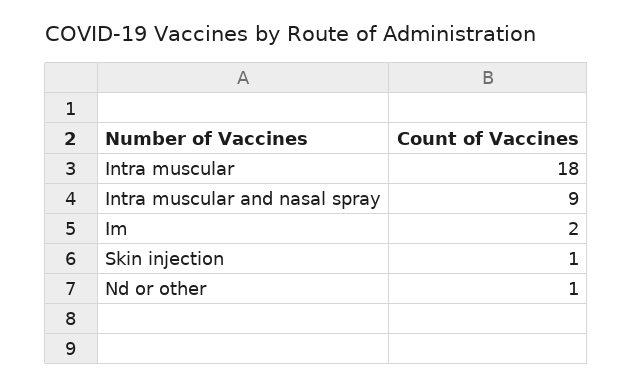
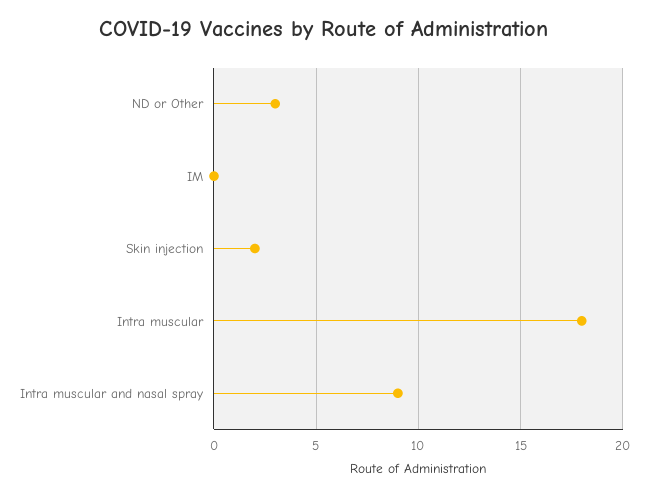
Im: 2 -> 0
Skin injection: 1 -> 2
Nd or other: 1 -> 3

